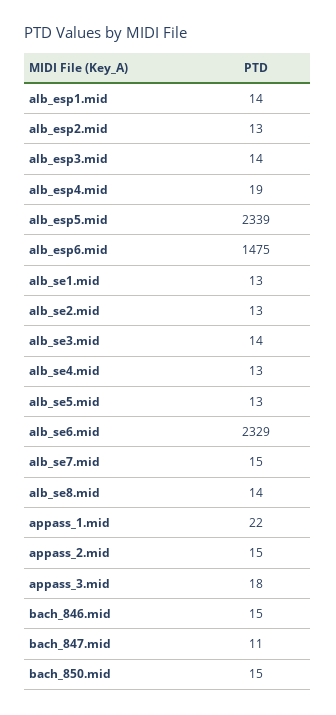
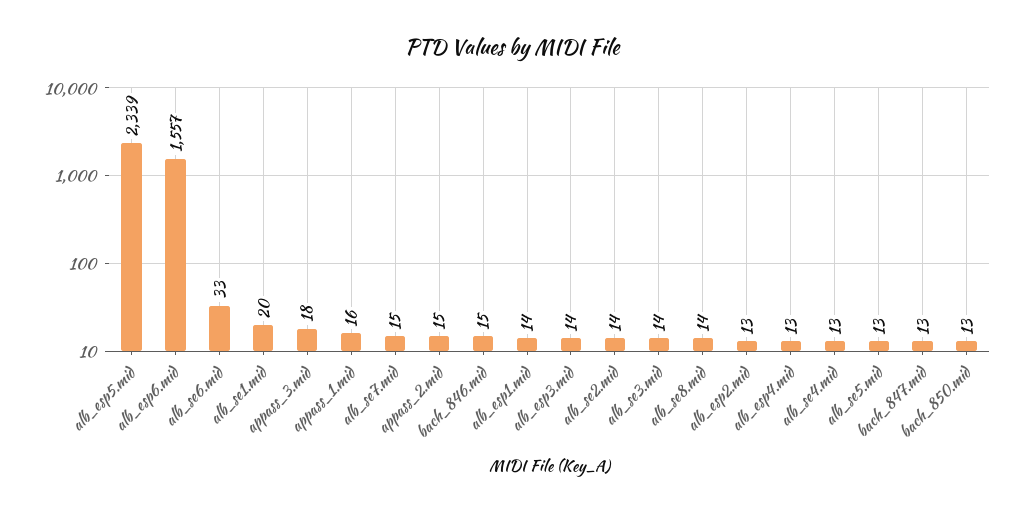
alb_esp4.mid: 19 -> 13
alb_esp6.mid: 1475 -> 1557
alb_se1.mid: 13 -> 20
alb_se2.mid: 13 -> 14
alb_se6.mid: 2329 -> 33
appass_1.mid: 22 -> 16
bach_847.mid: 11 -> 13
bach_850.mid: 15 -> 13

